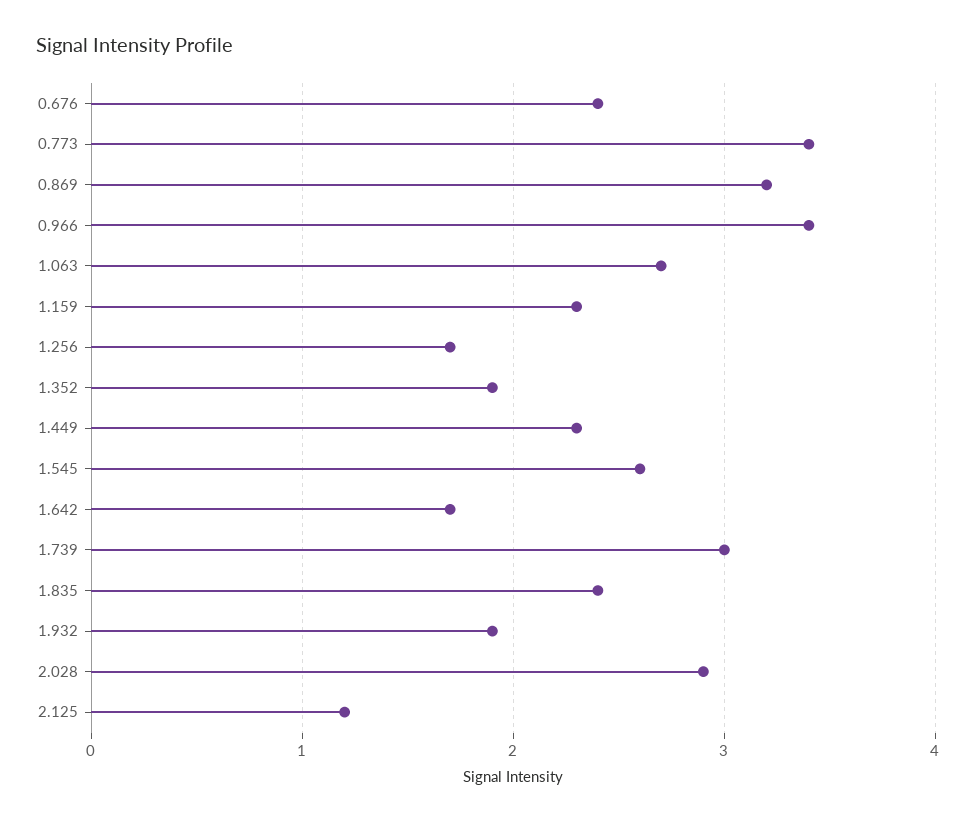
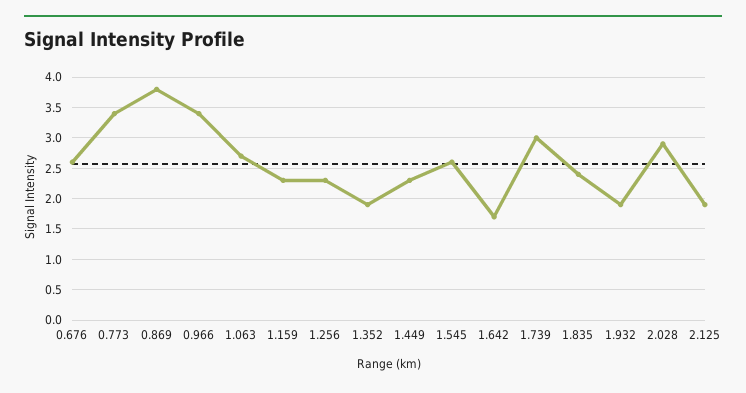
0.676: 2.4 -> 2.6
0.869: 3.2 -> 3.8
1.256: 1.7 -> 2.3
2.125: 1.2 -> 1.9

